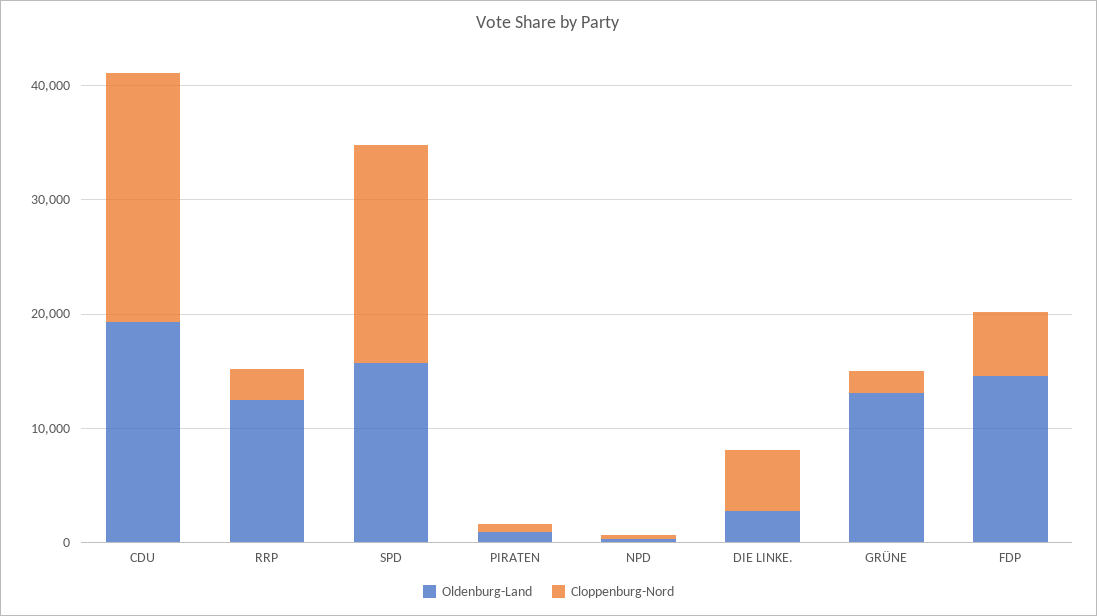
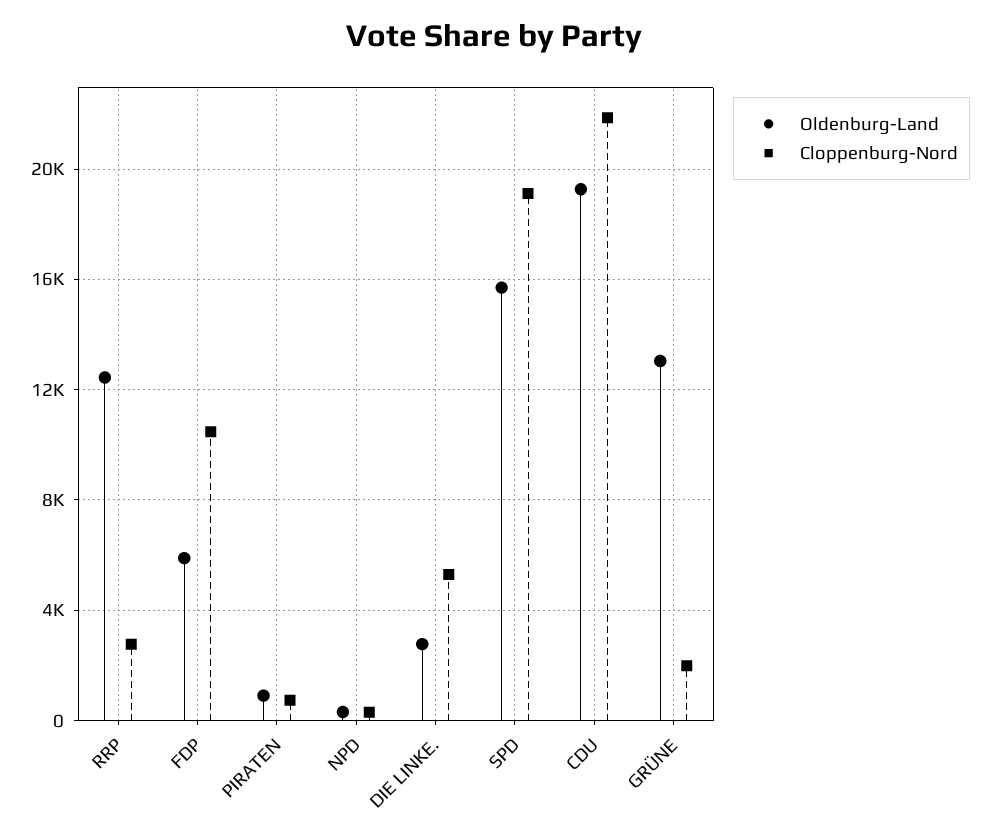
Oldenburg-Land, FDP: 14000 -> 6000
Cloppenburg-Nord, FDP: 6000 -> 10500

